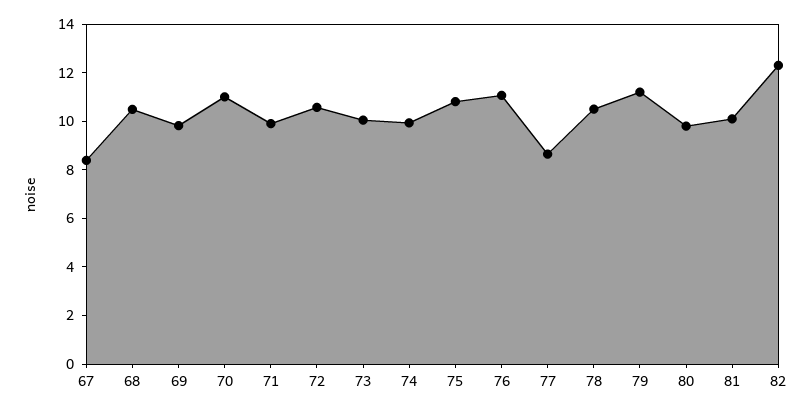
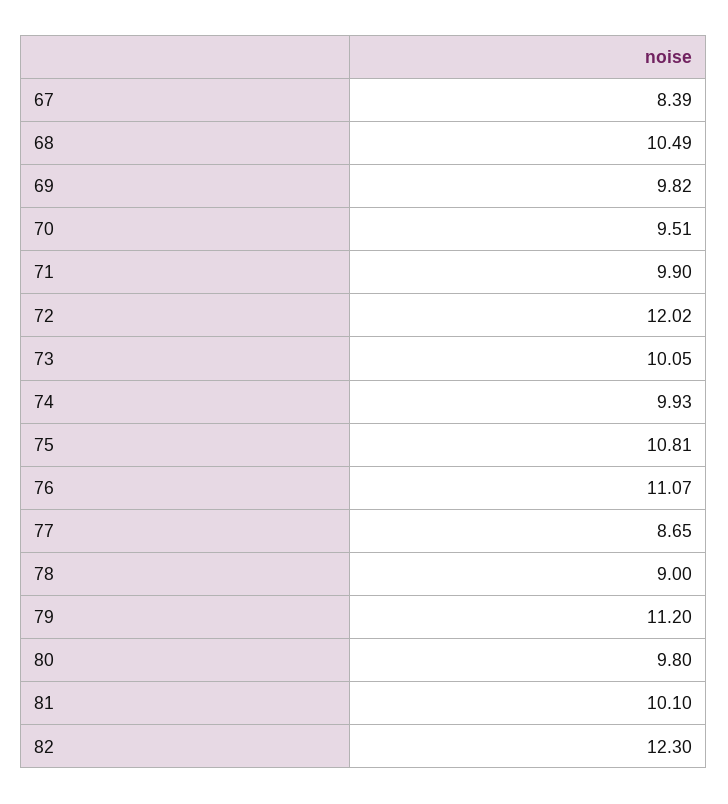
70: 11 -> 9.51
72: 10.5 -> 12.02
78: 10.5 -> 9

